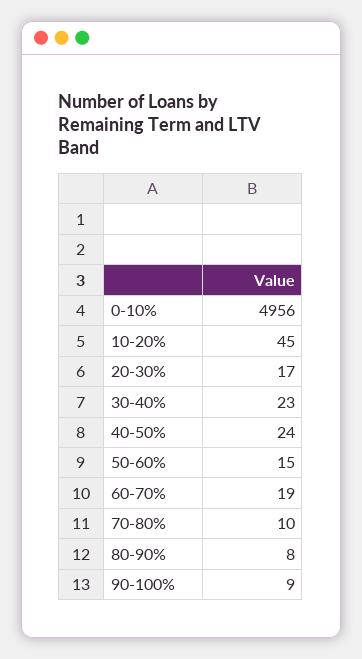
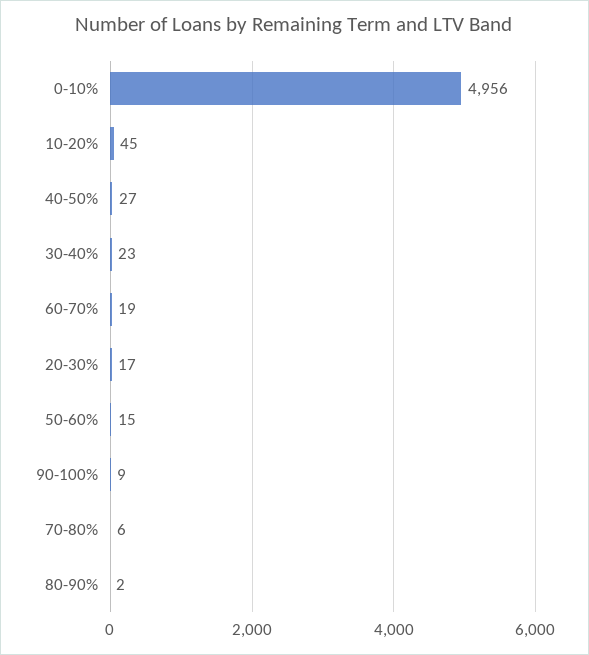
40-50%: 24 -> 27
70-80%: 10 -> 6
80-90%: 8 -> 2

